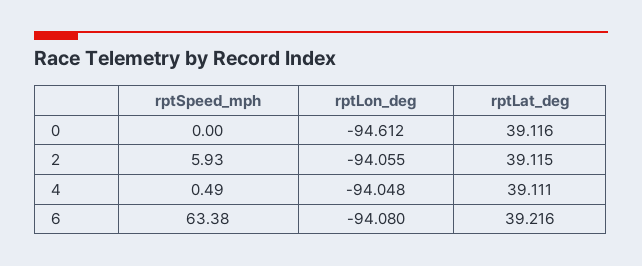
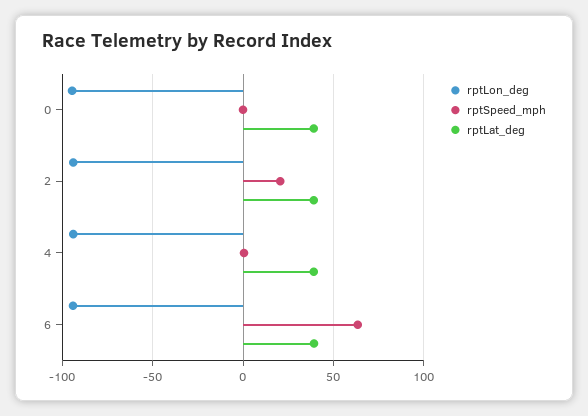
rptSpeed_mph, 2: 5.93 -> 20

